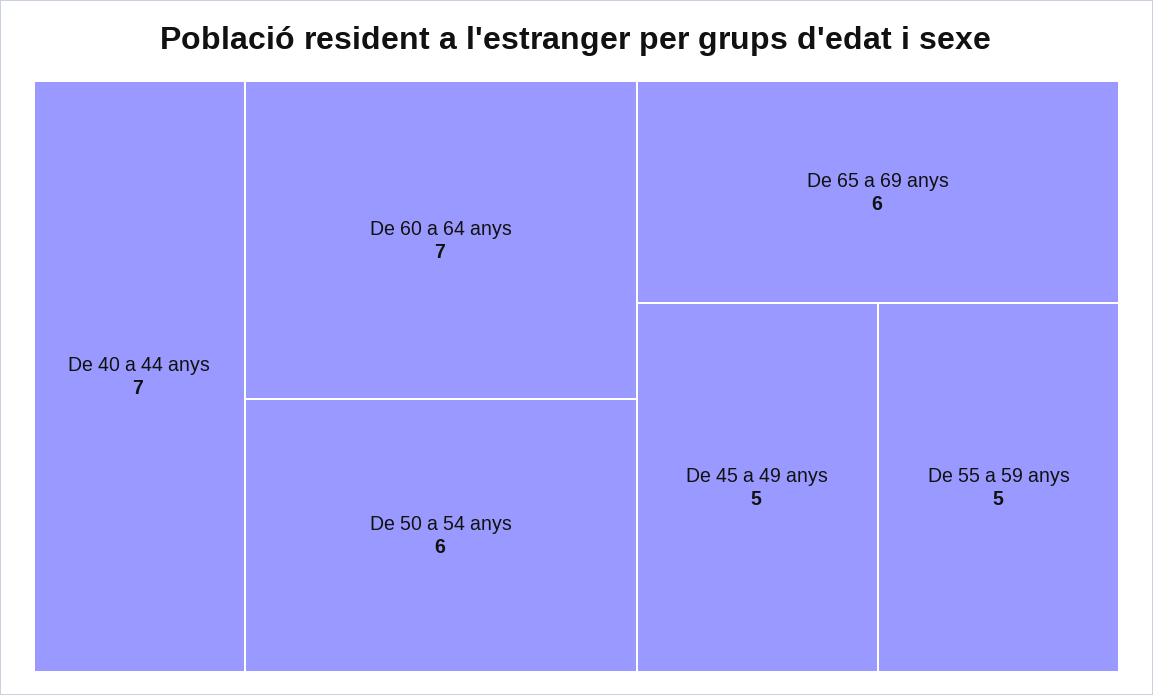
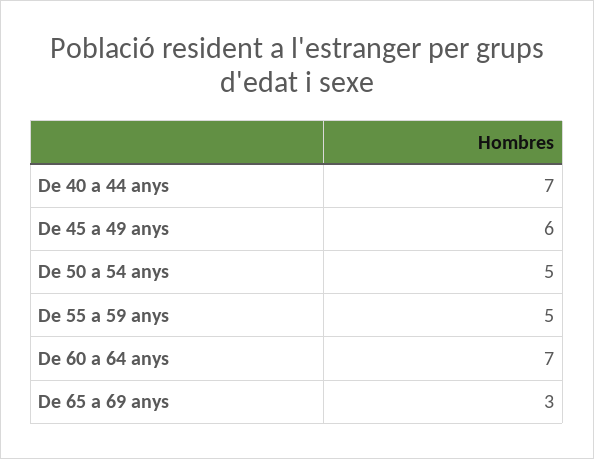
De 50 a 54 anys: 6 -> 5
De 65 a 69 anys: 6 -> 3
De 45 a 49 anys: 5 -> 6

